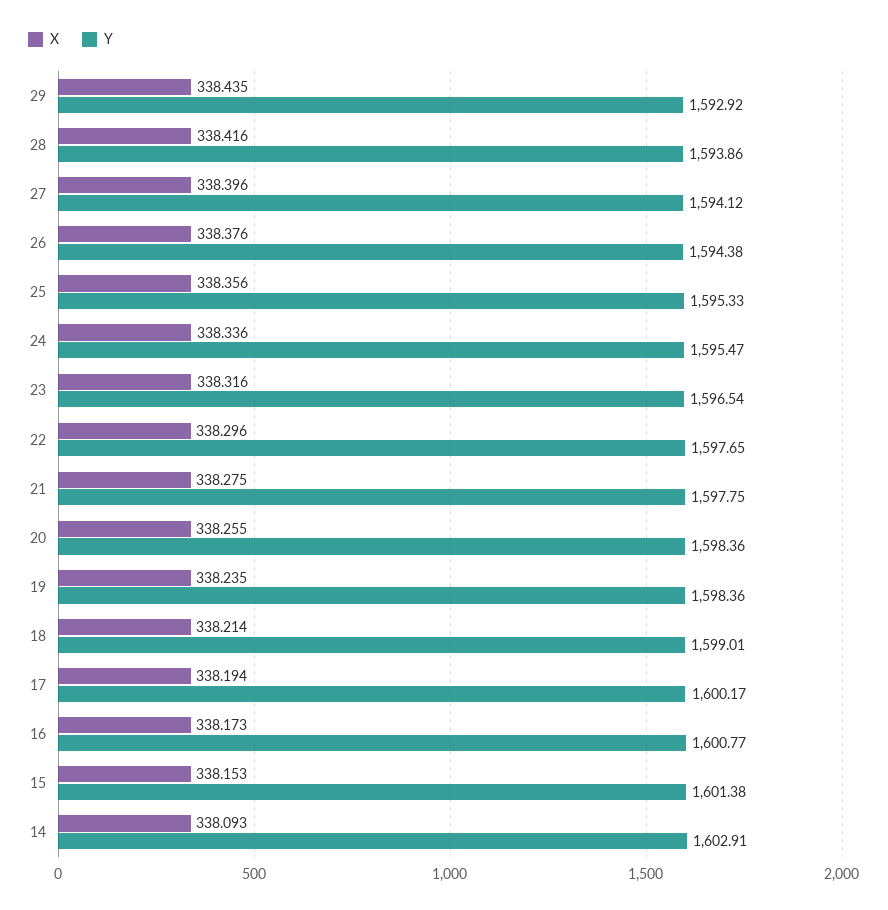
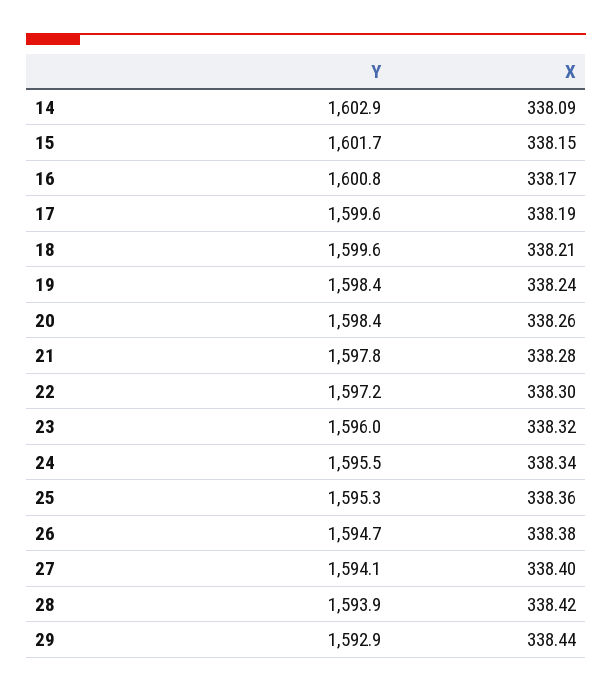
Y, 26: 1594.38 -> 1594.7
Y, 23: 1596.54 -> 1596
Y, 22: 1597.65 -> 1597.2
Y, 18: 1599.01 -> 1599.6
Y, 17: 1600.17 -> 1599.6
Y, 15: 1601.38 -> 1601.7

